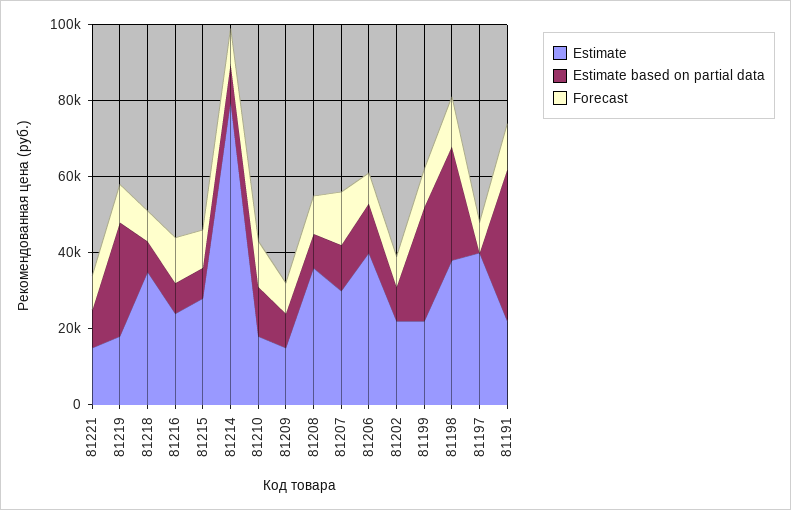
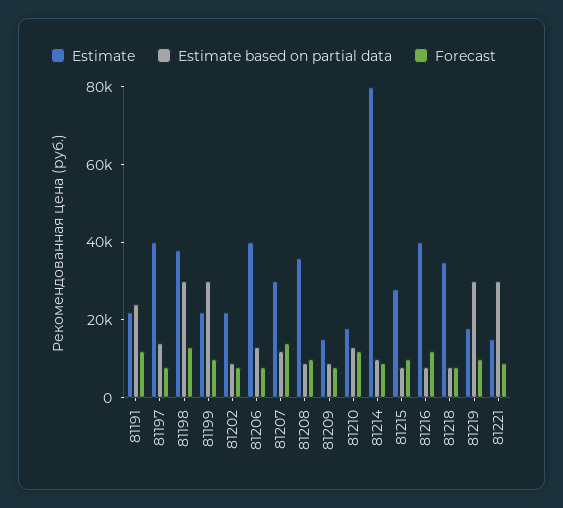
Estimate based on partial data, 81221: 10000 -> 30000
Estimate, 81216: 25000 -> 40000
Estimate based on partial data, 81197: 0 -> 15000
Estimate based on partial data, 81191: 40000 -> 25000

